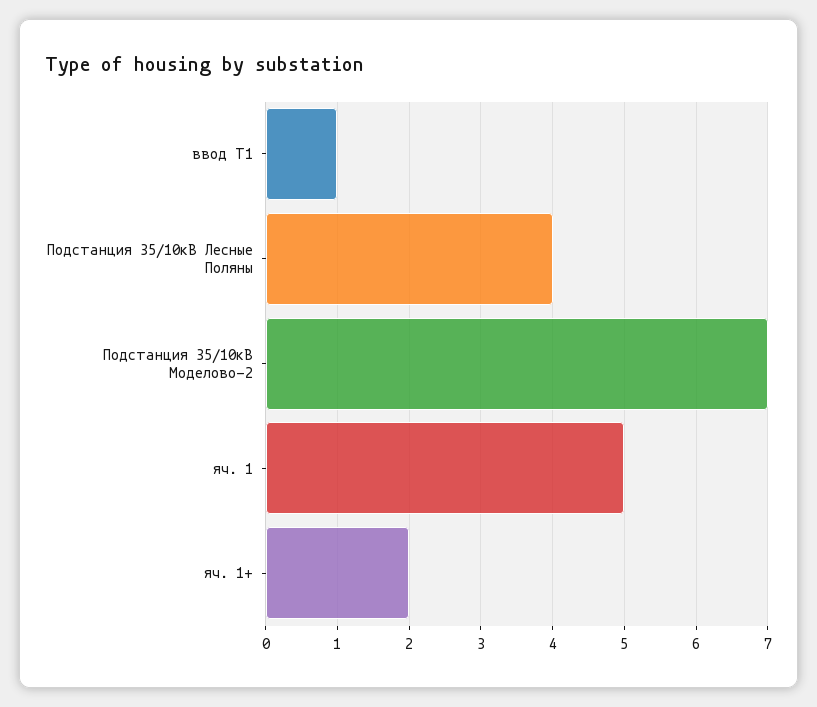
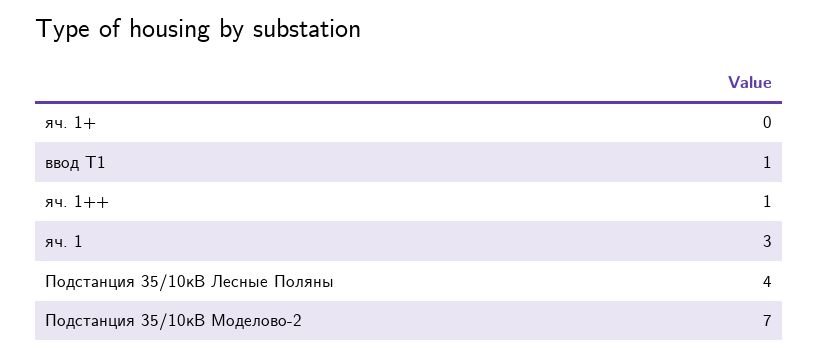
яч. 1: 5 -> 3
яч. 1+: 2 -> 0
яч. 1++: none -> 1

